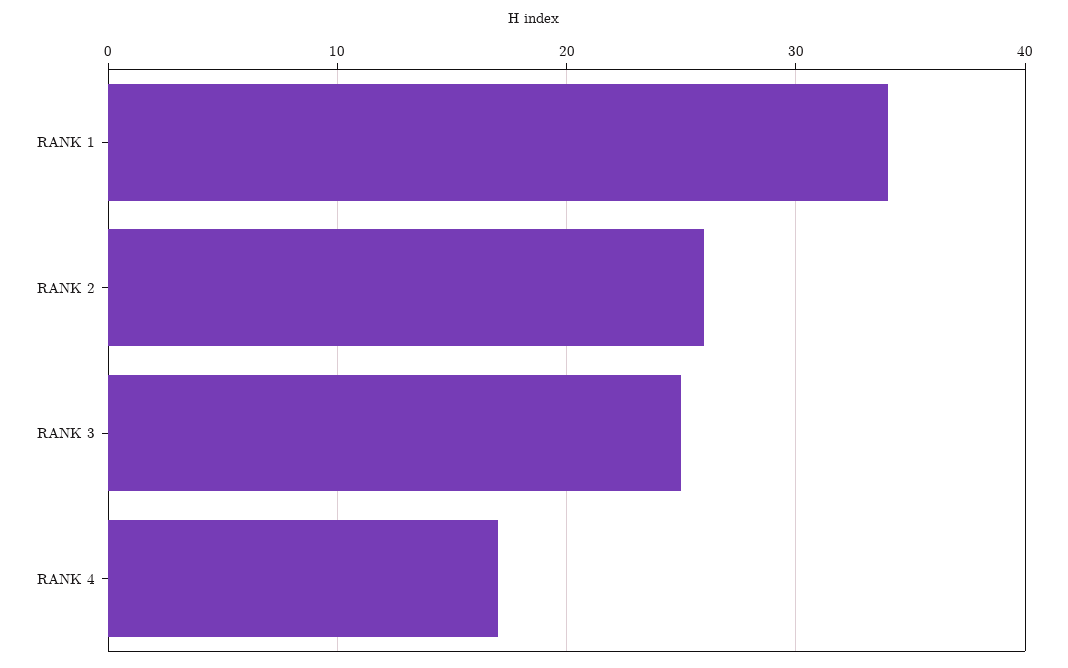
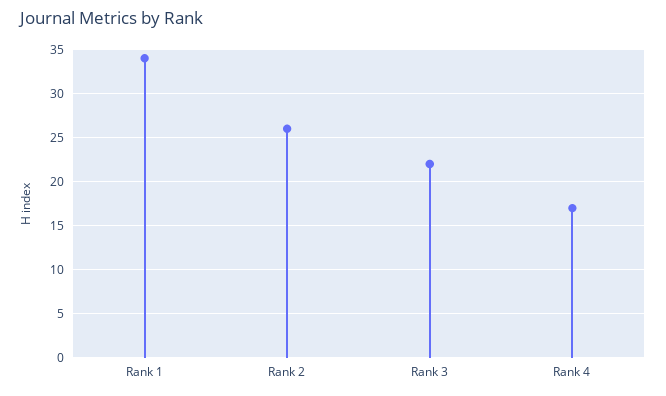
RANK 3: 25 -> 22

